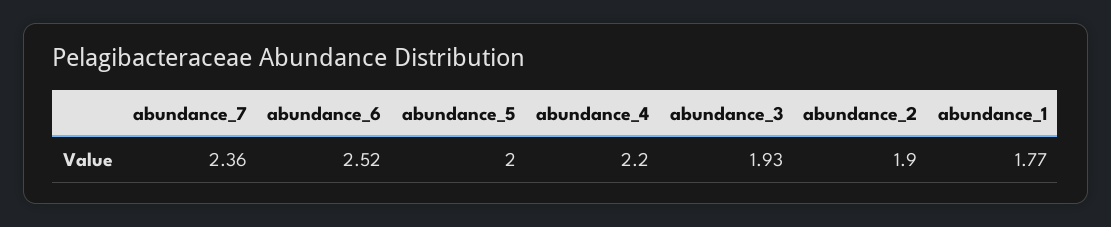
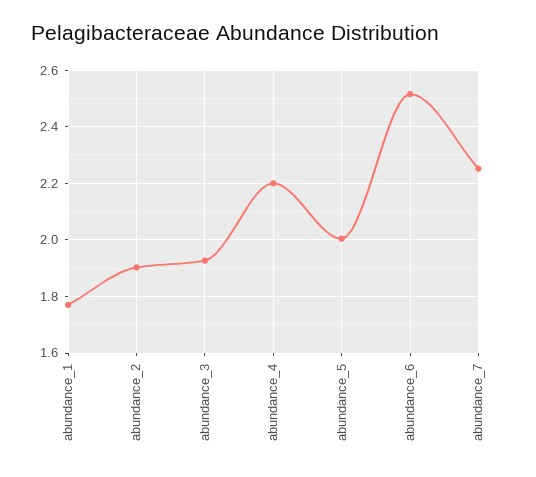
abundance_7: 2.36 -> 2.25

